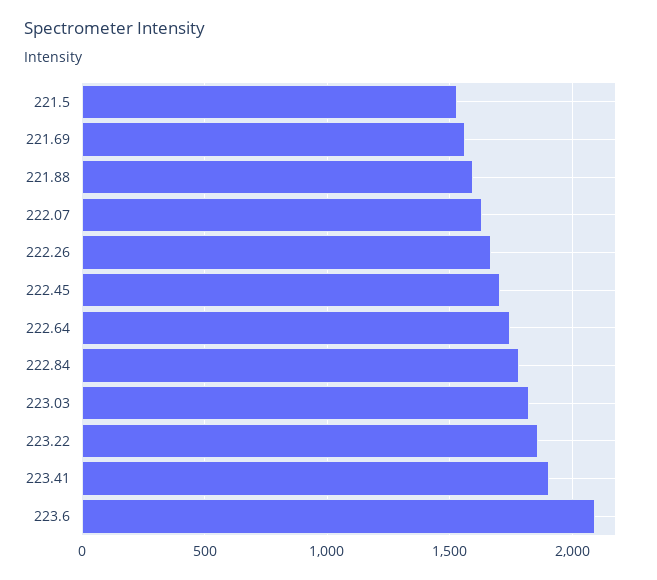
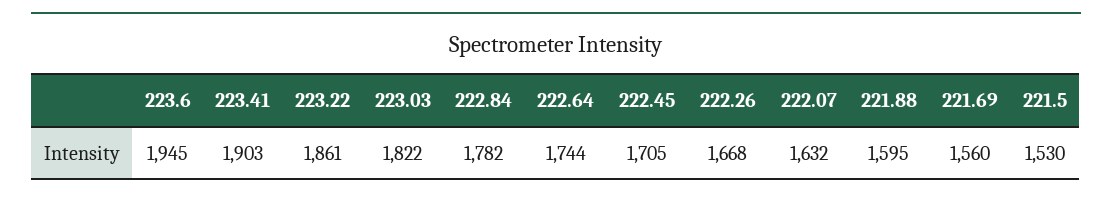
223.6: 2100 -> 1945

